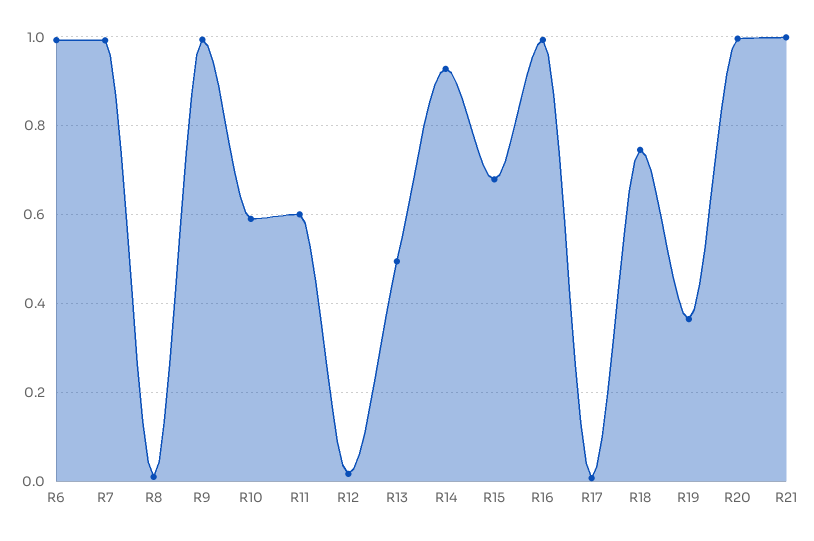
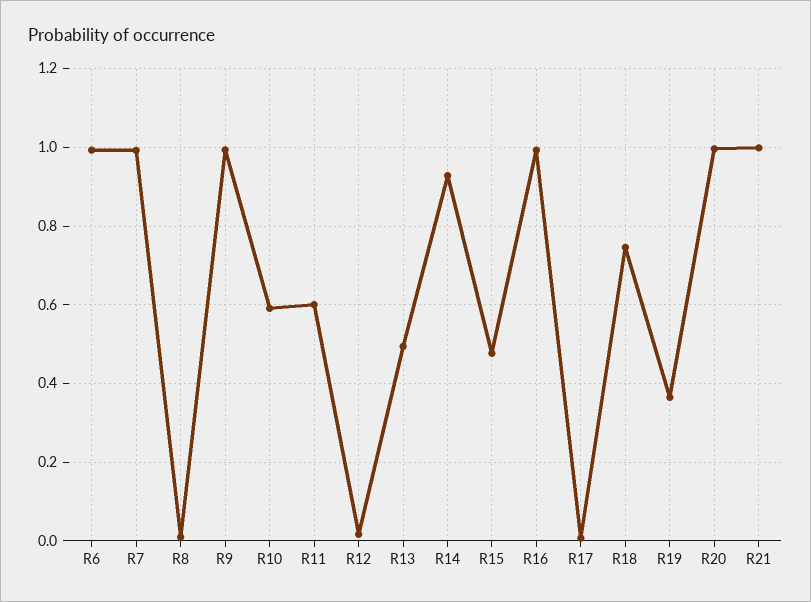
R15: 0.68 -> 0.48

